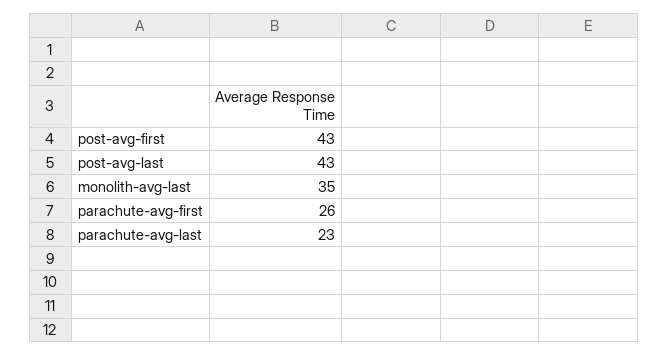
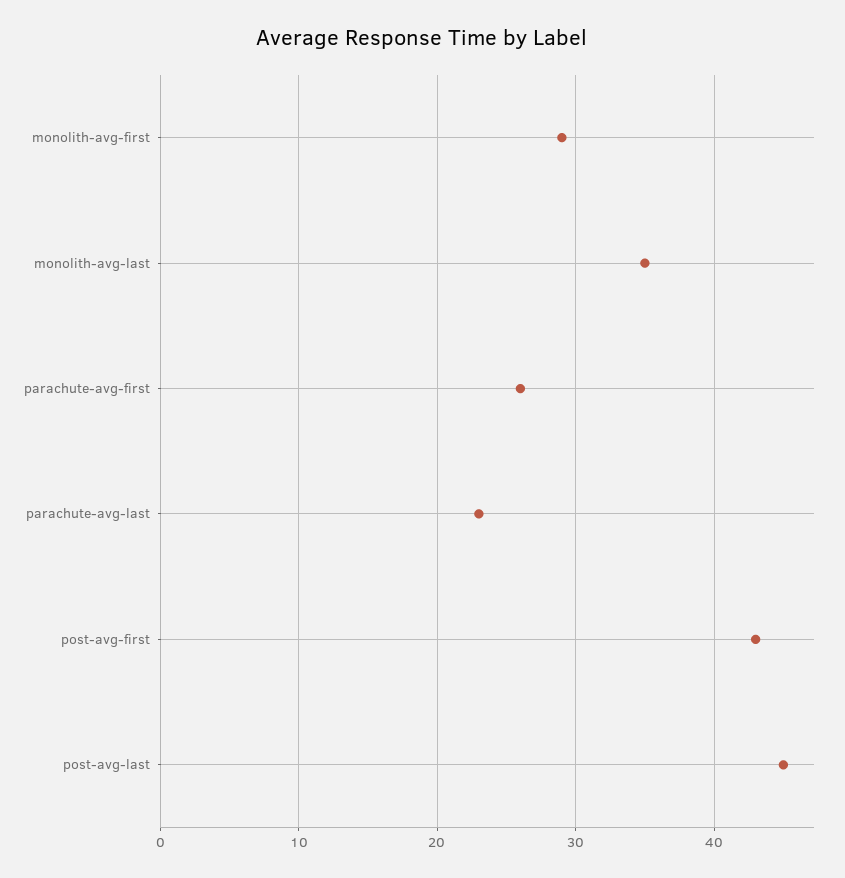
post-avg-last: 43 -> 45
monolith-avg-first: none -> 29

